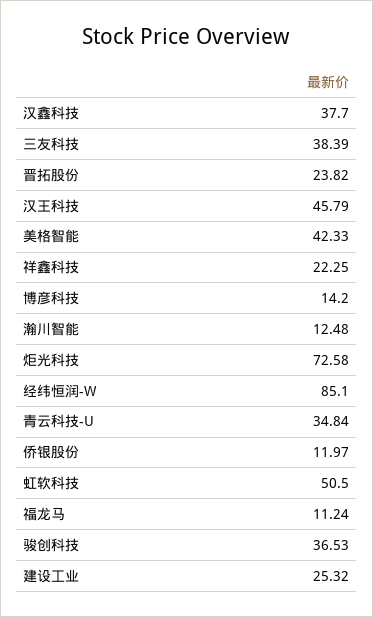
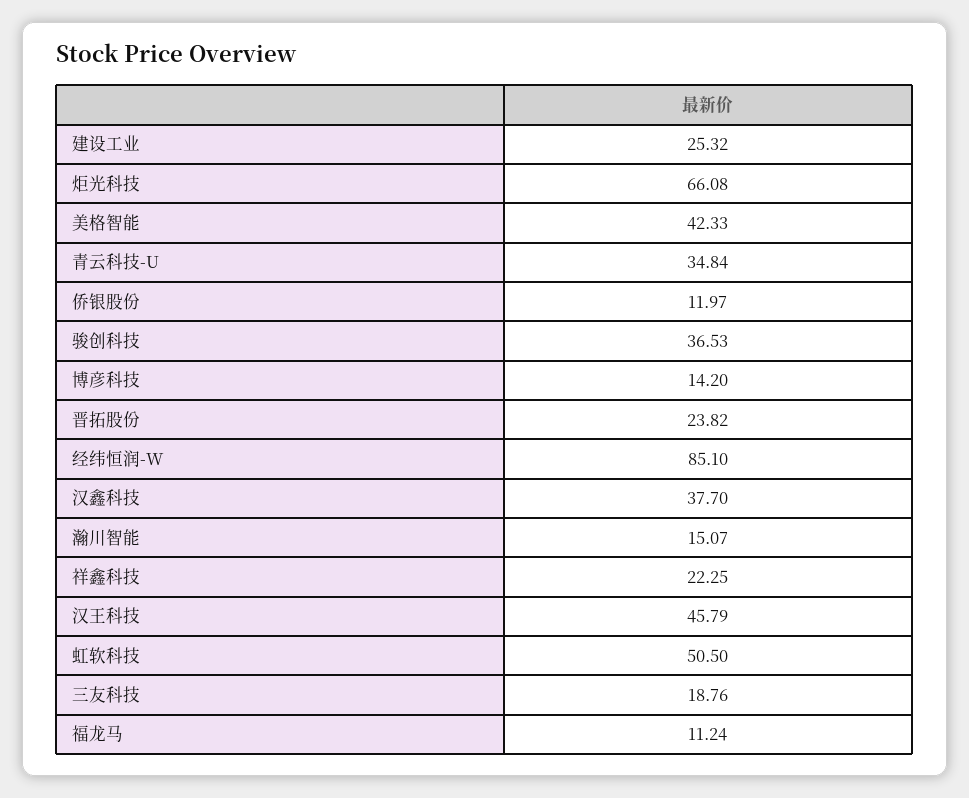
三友科技: 38.39 -> 18.76
瀚川智能: 12.48 -> 15.07
炬光科技: 72.58 -> 66.08

